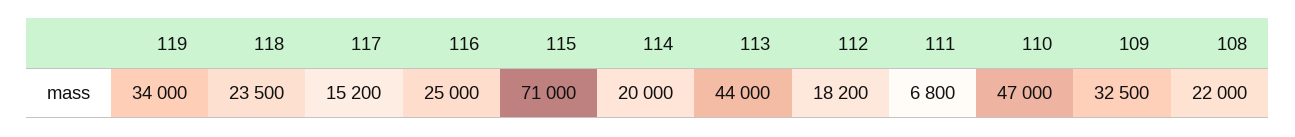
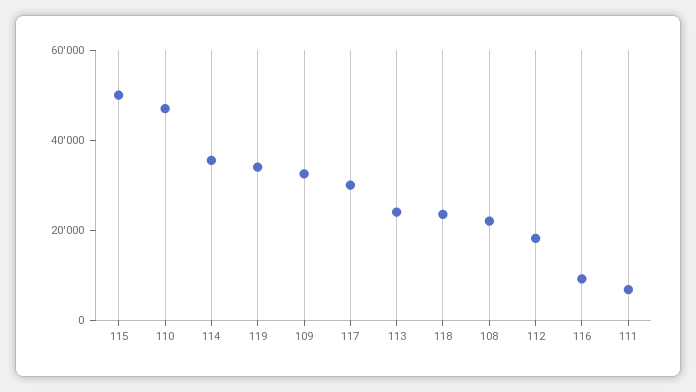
117: 15200 -> 30000
116: 25000 -> 10000
115: 71000 -> 50000
114: 20000 -> 35000
113: 44000 -> 25000

